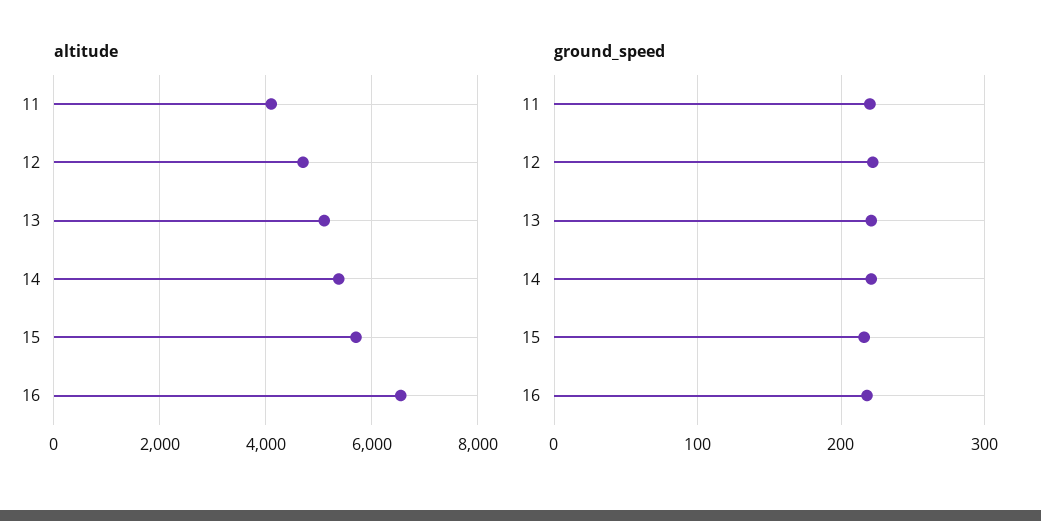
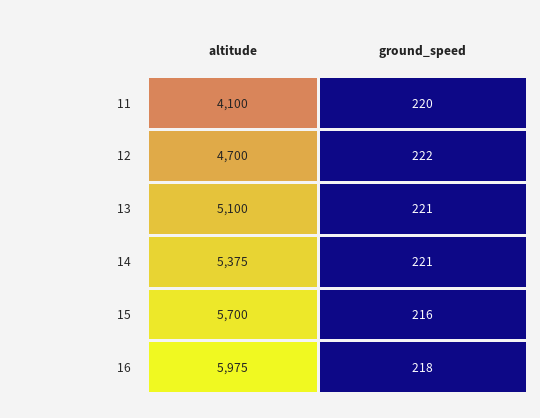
altitude, 16: 6600 -> 5975

